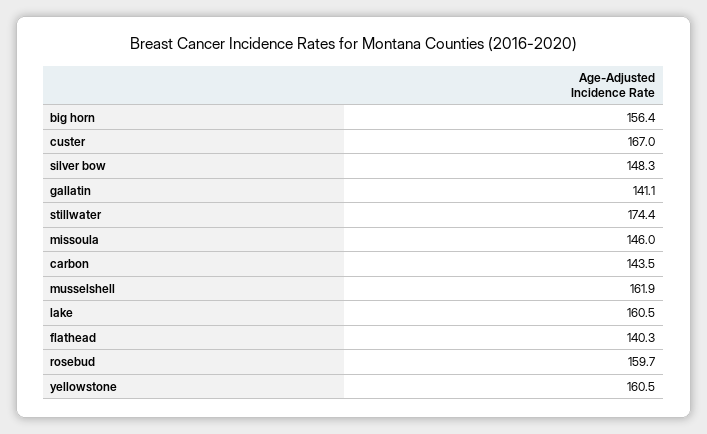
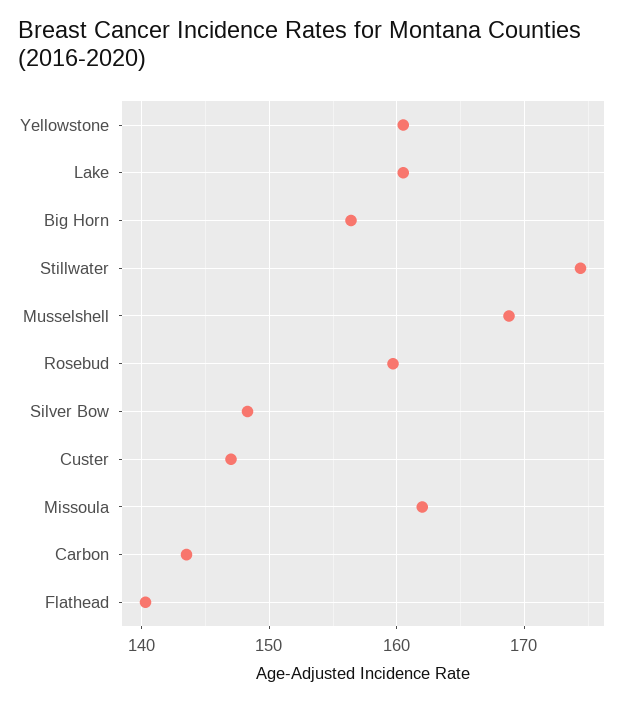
custer: 167 -> 147
gallatin: 141.1 -> none
missoula: 146 -> 162
musselshell: 161.9 -> 169

